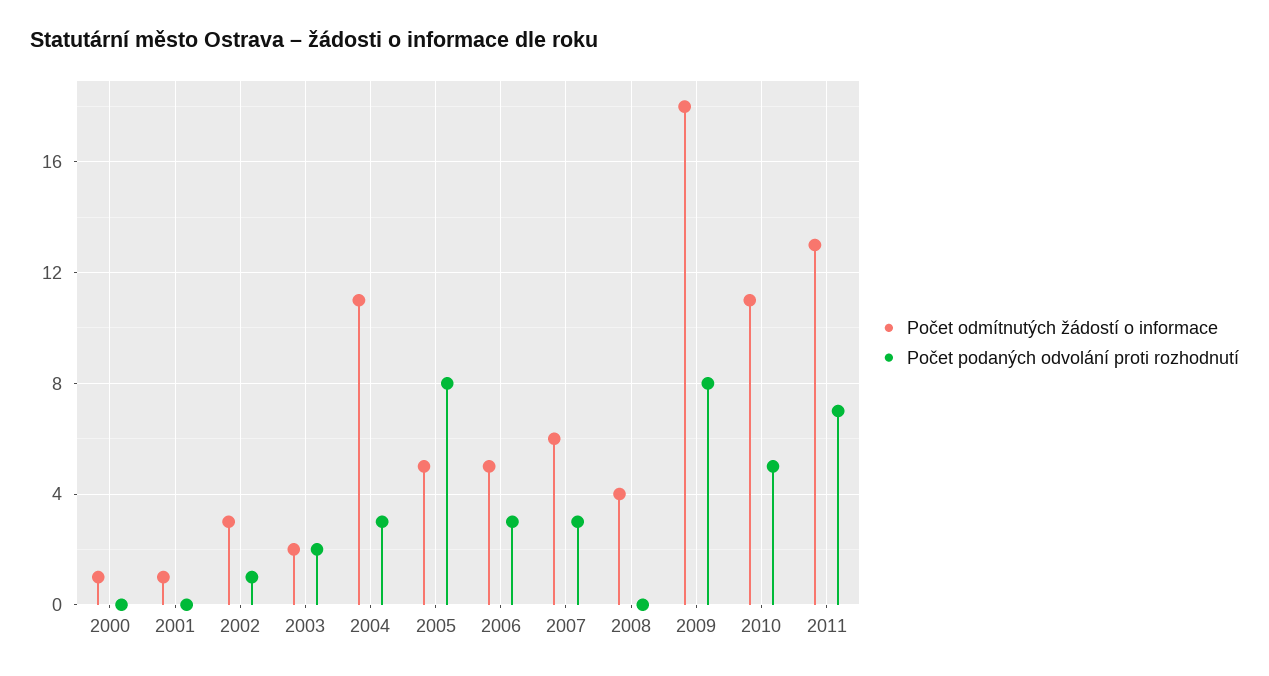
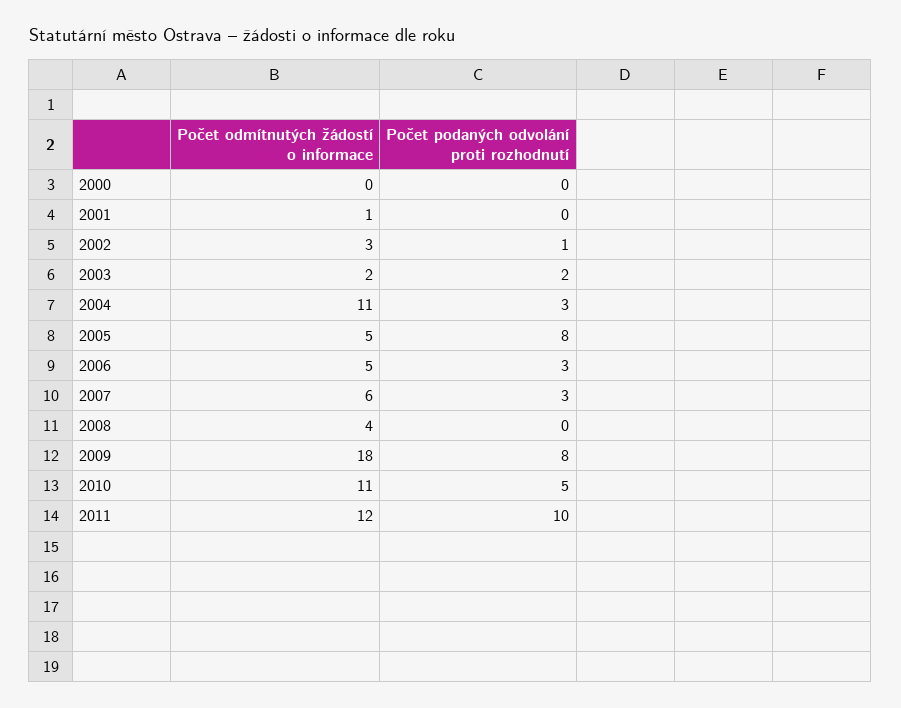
Počet odmítnutých žádostí o informace, 2000: 1 -> 0
Počet odmítnutých žádostí o informace, 2011: 13 -> 12
Počet podaných odvolání proti rozhodnutí, 2011: 7 -> 10

